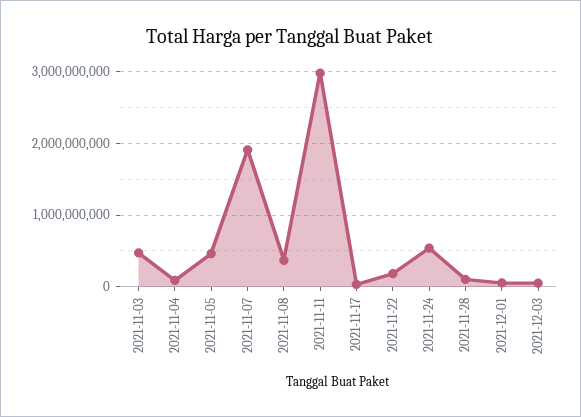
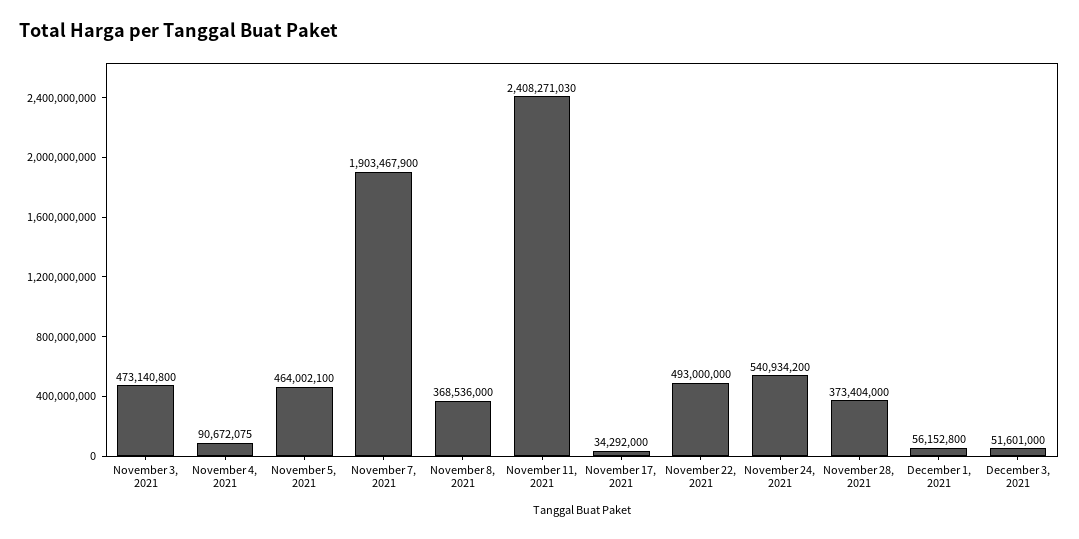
2021-11-11: 3000000000 -> 2408271030
2021-11-22: 200000000 -> 493000000
2021-11-28: 100000000 -> 373404000

